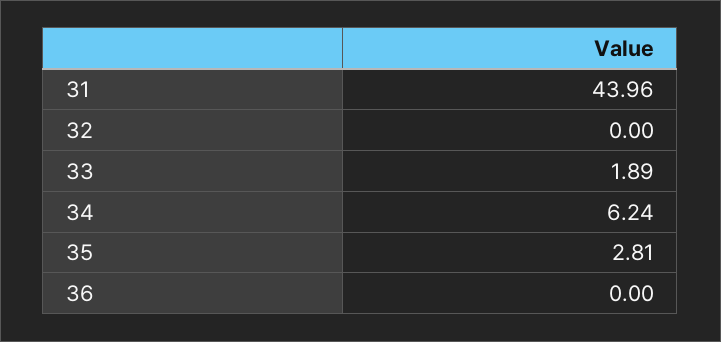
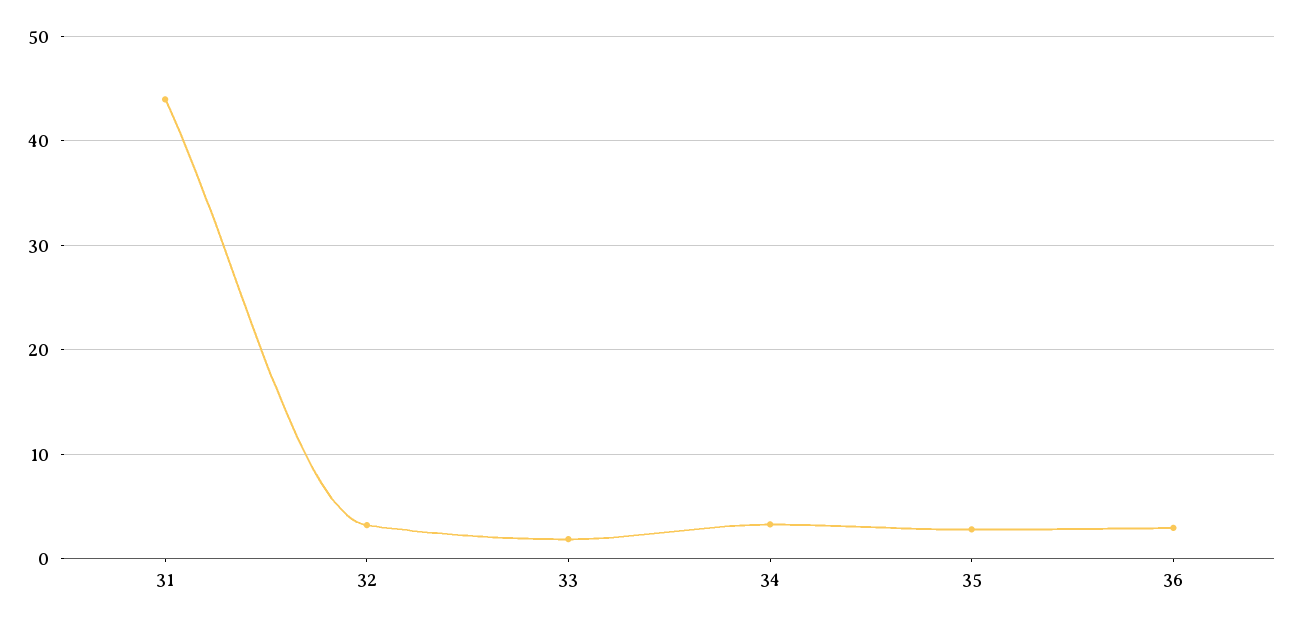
32: 0 -> 3
34: 6.24 -> 3
36: 0 -> 3

